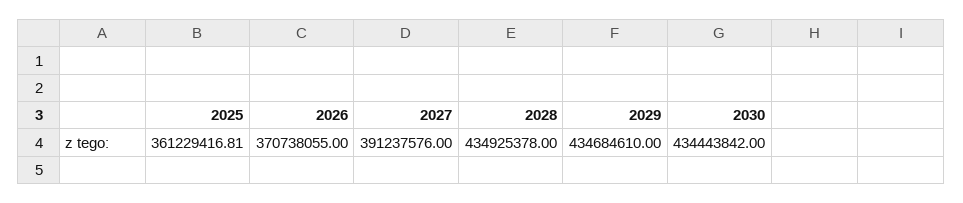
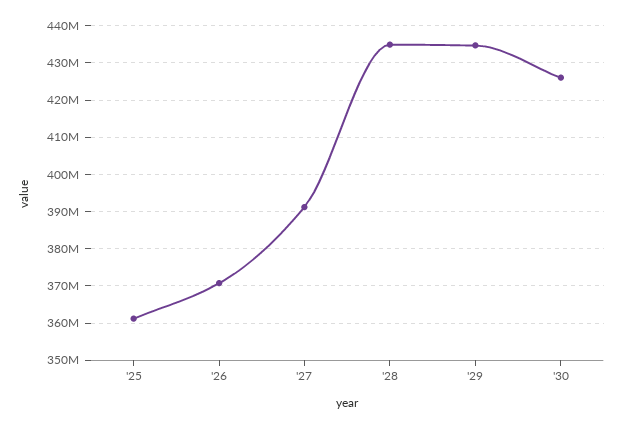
2030: 434443842 -> 426000000

